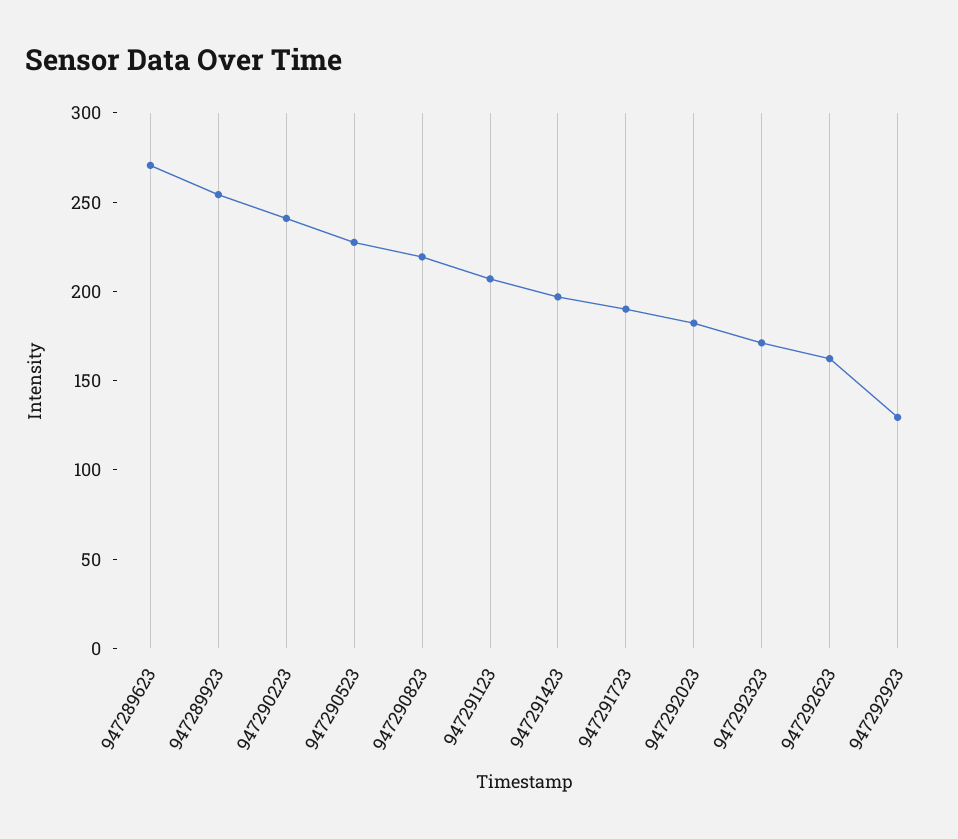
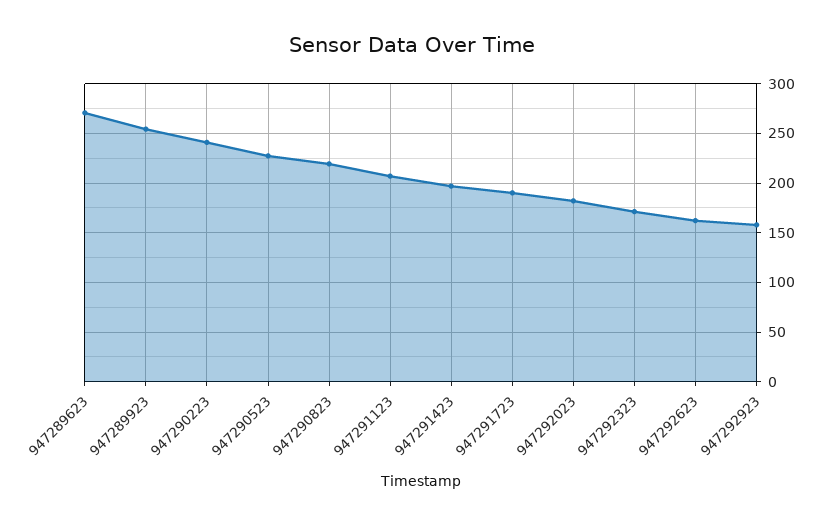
947292923: 130 -> 160

